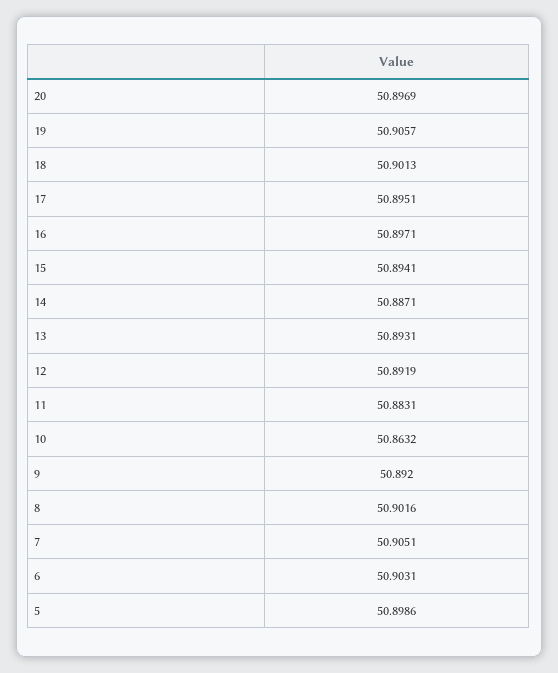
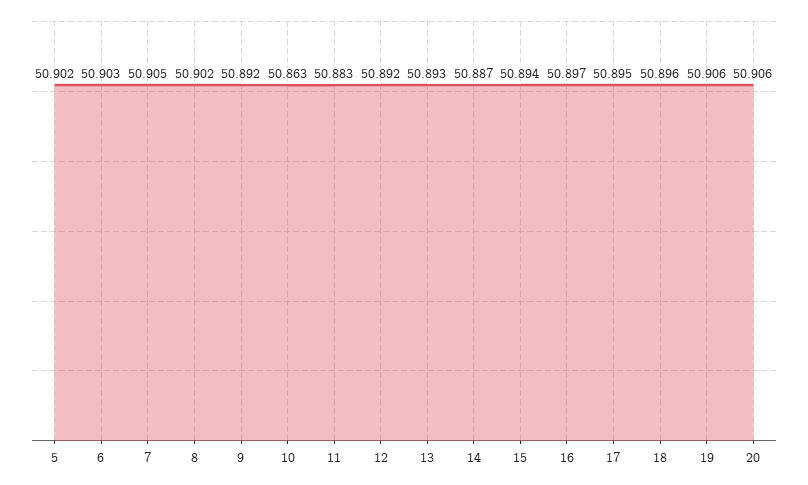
20: 50.8969 -> 50.906
18: 50.9013 -> 50.896
5: 50.8986 -> 50.902

